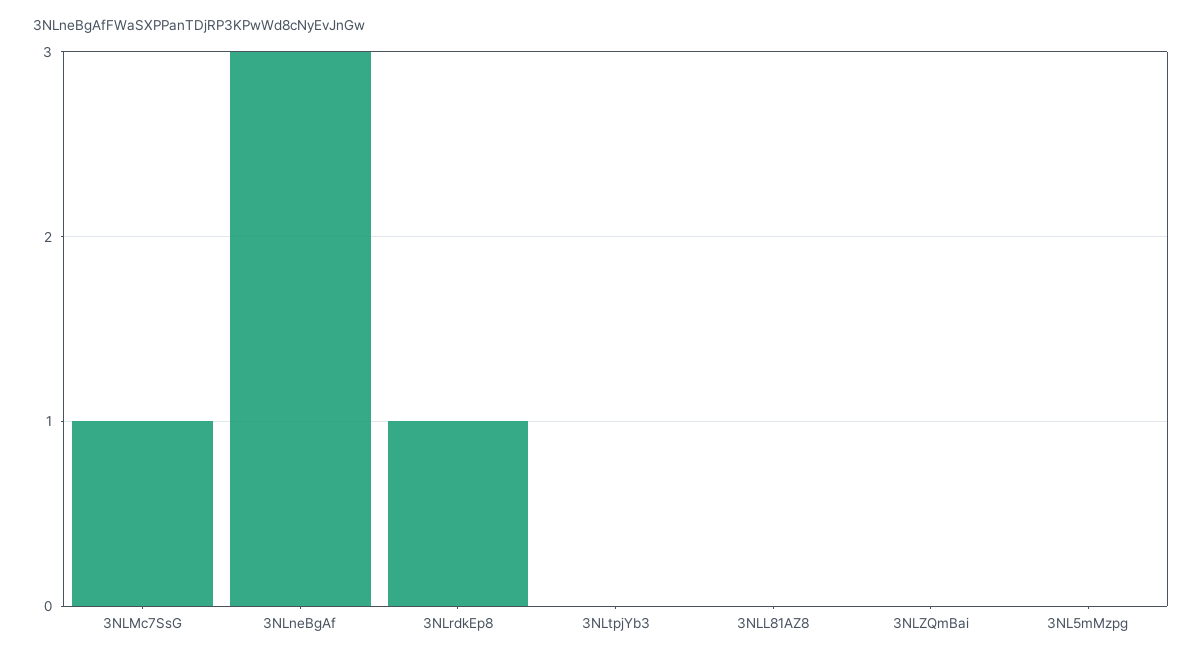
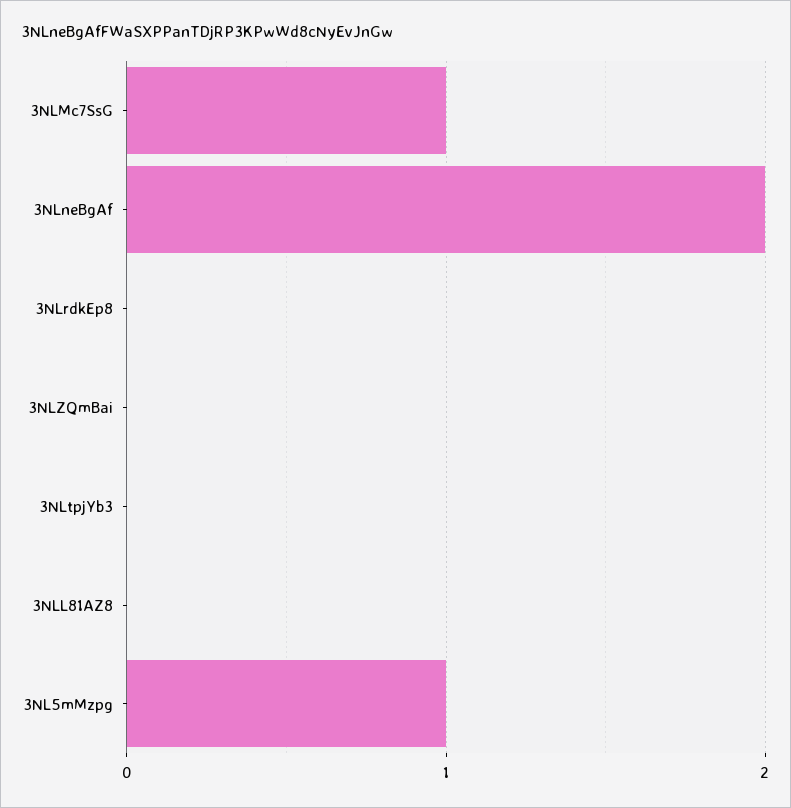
3NLneBgAf: 3 -> 2
3NLrdkEp8: 1 -> 0
3NL5mMzpg: 0 -> 1

